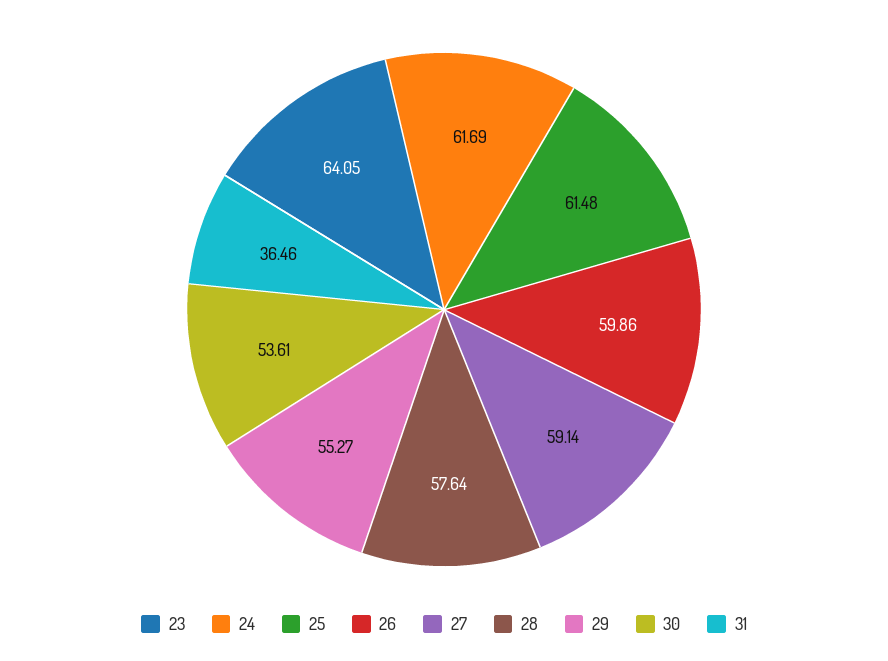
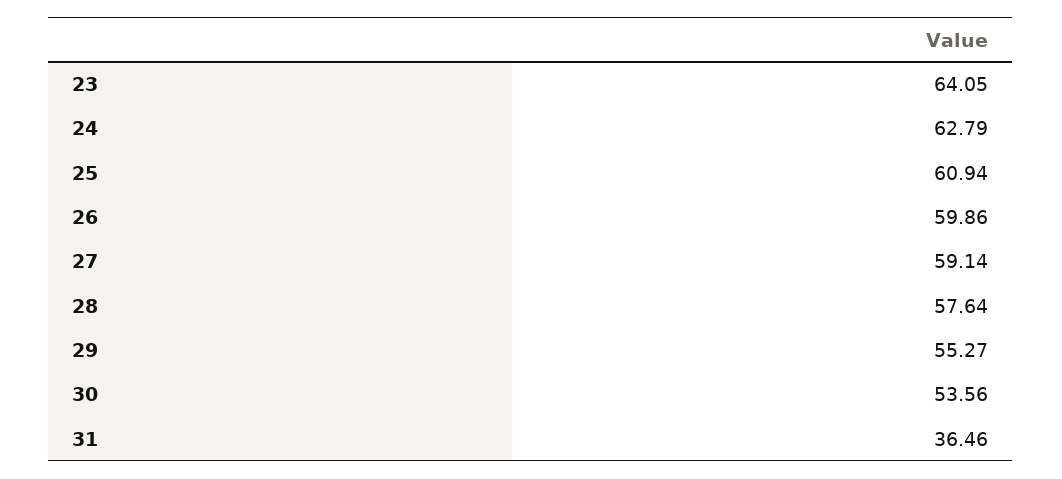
24: 61.69 -> 62.79
25: 61.48 -> 60.94
30: 53.61 -> 53.56

